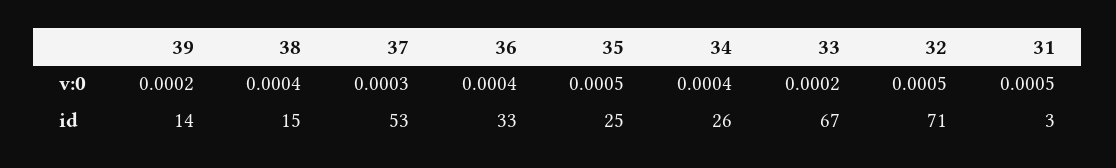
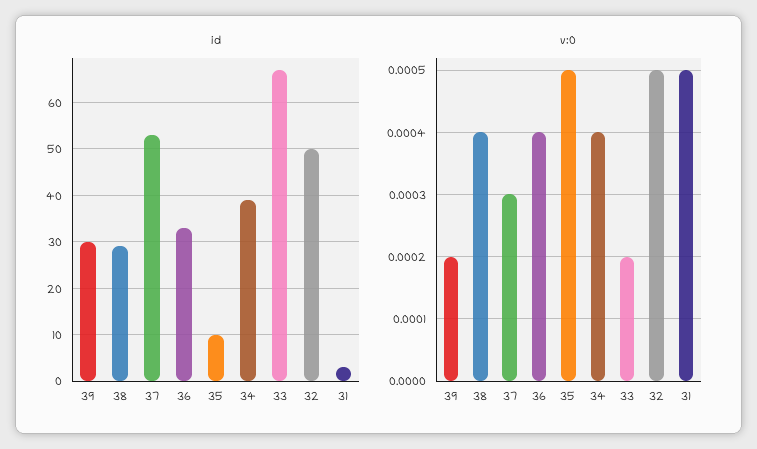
id, 39: 14 -> 30
id, 38: 15 -> 30
id, 35: 25 -> 10
id, 34: 26 -> 40
id, 32: 71 -> 50

